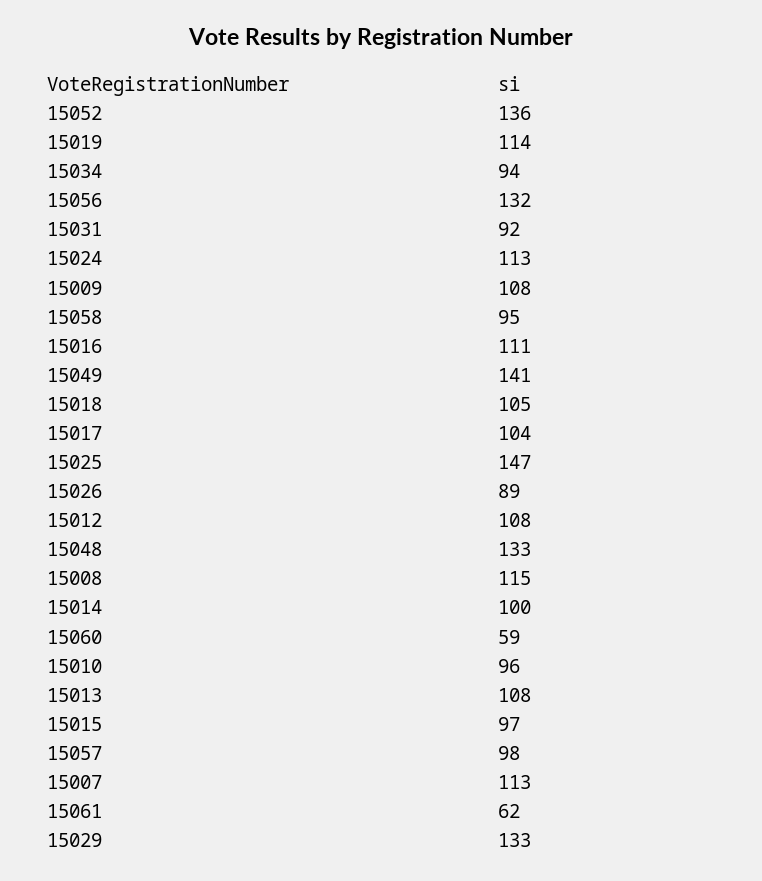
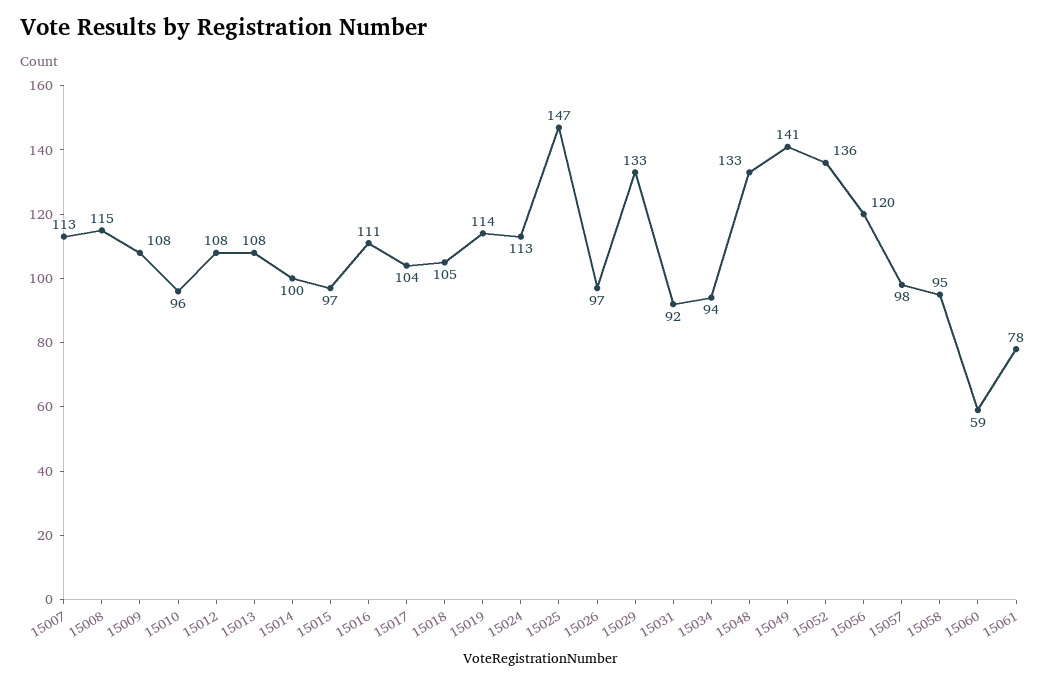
15056: 132 -> 120
15026: 89 -> 97
15061: 62 -> 78

